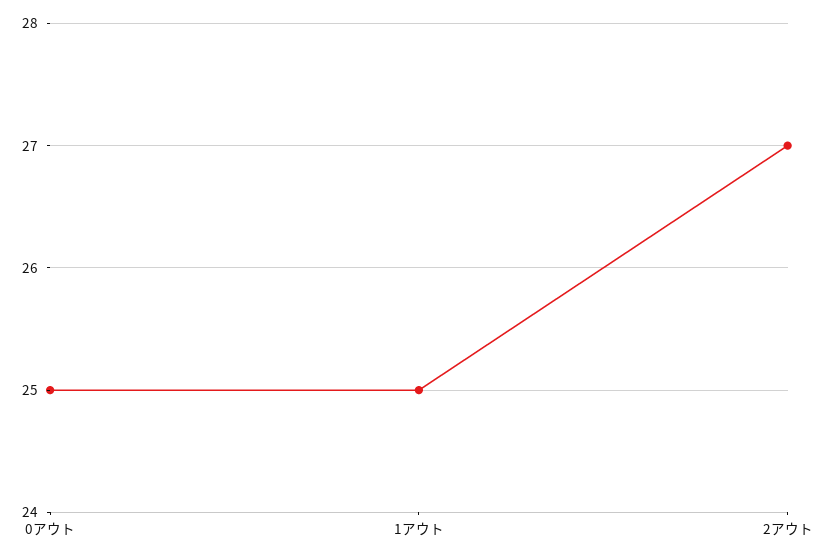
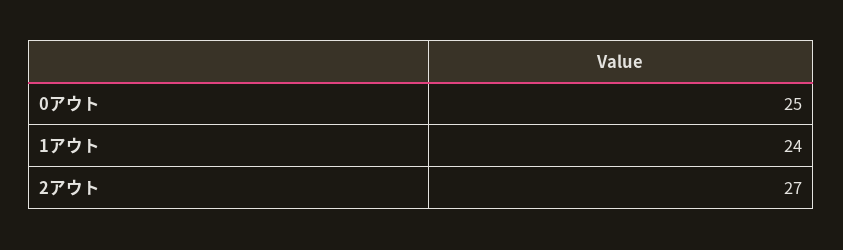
1アウト: 25 -> 24

